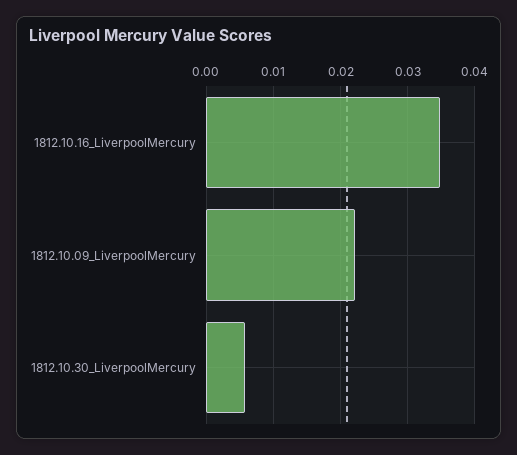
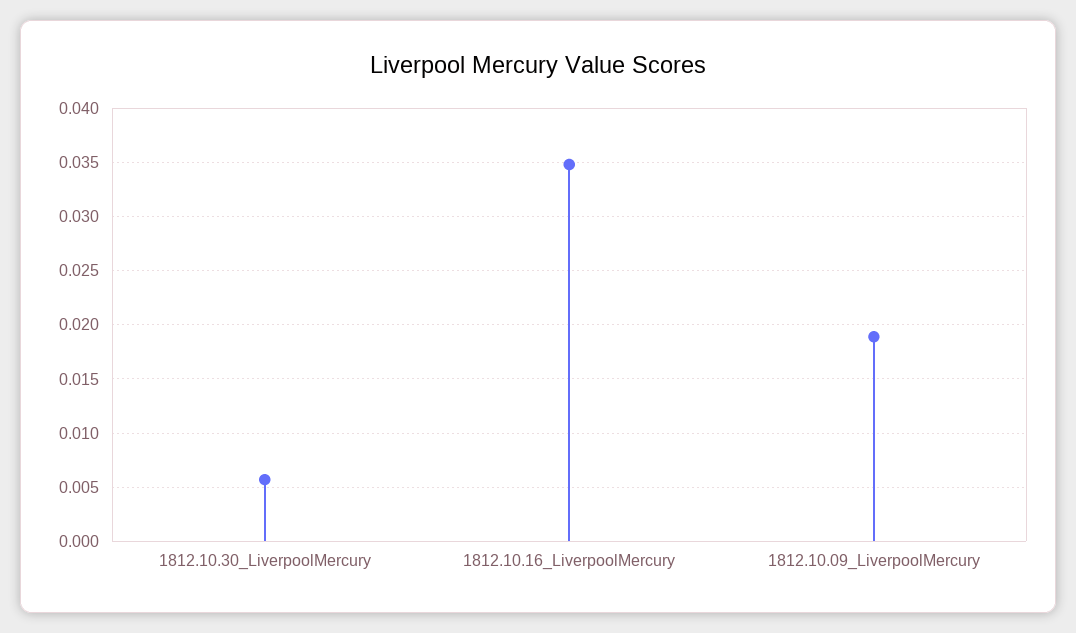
1812.10.09_LiverpoolMercury: 0.022 -> 0.019

